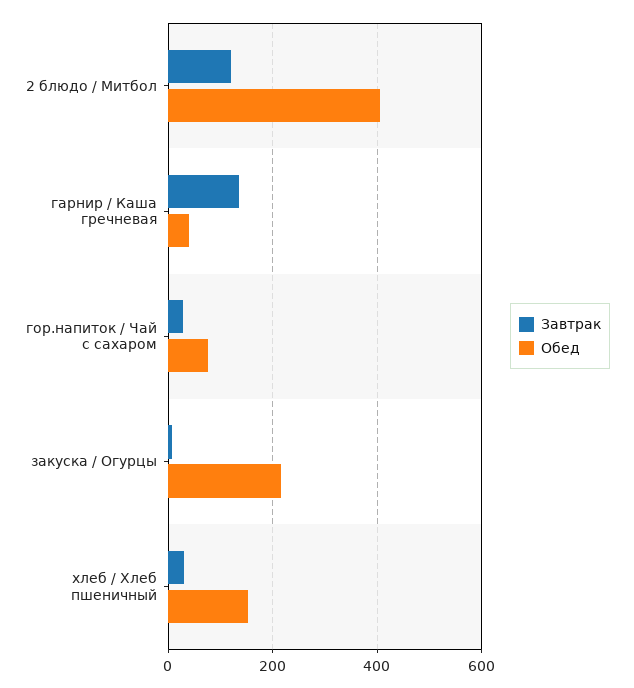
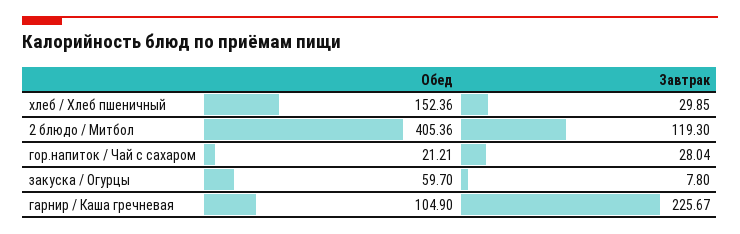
Завтрак, гарнир / Каша гречневая: 140 -> 225.67
Обед, гарнир / Каша гречневая: 40 -> 104.9
Обед, гор.напиток / Чай с сахаром: 80 -> 21.21
Обед, закуска / Огурцы: 220 -> 59.7

